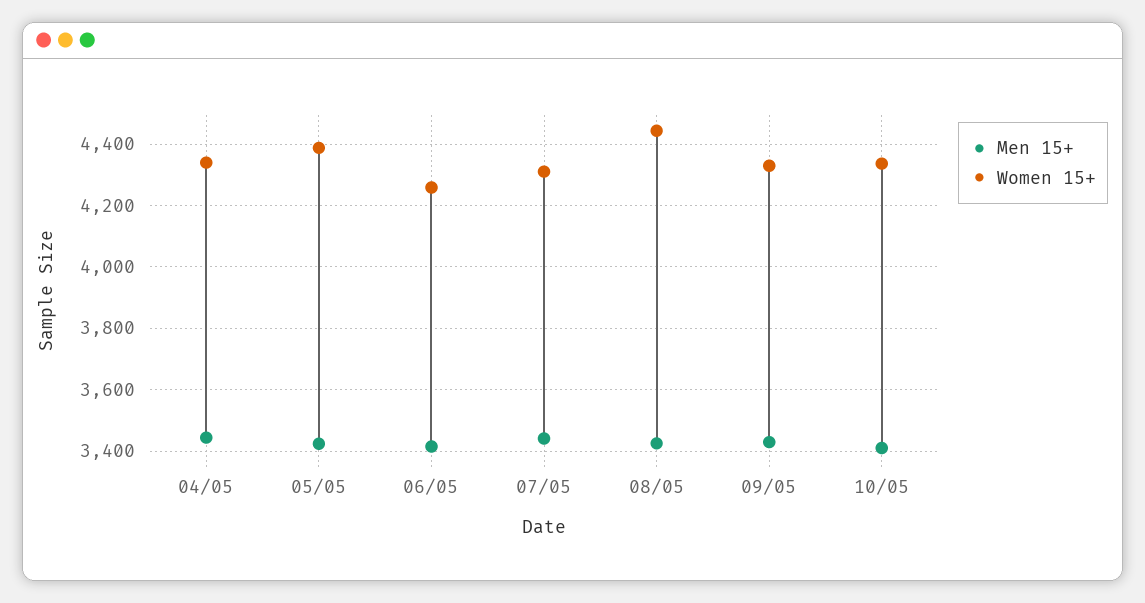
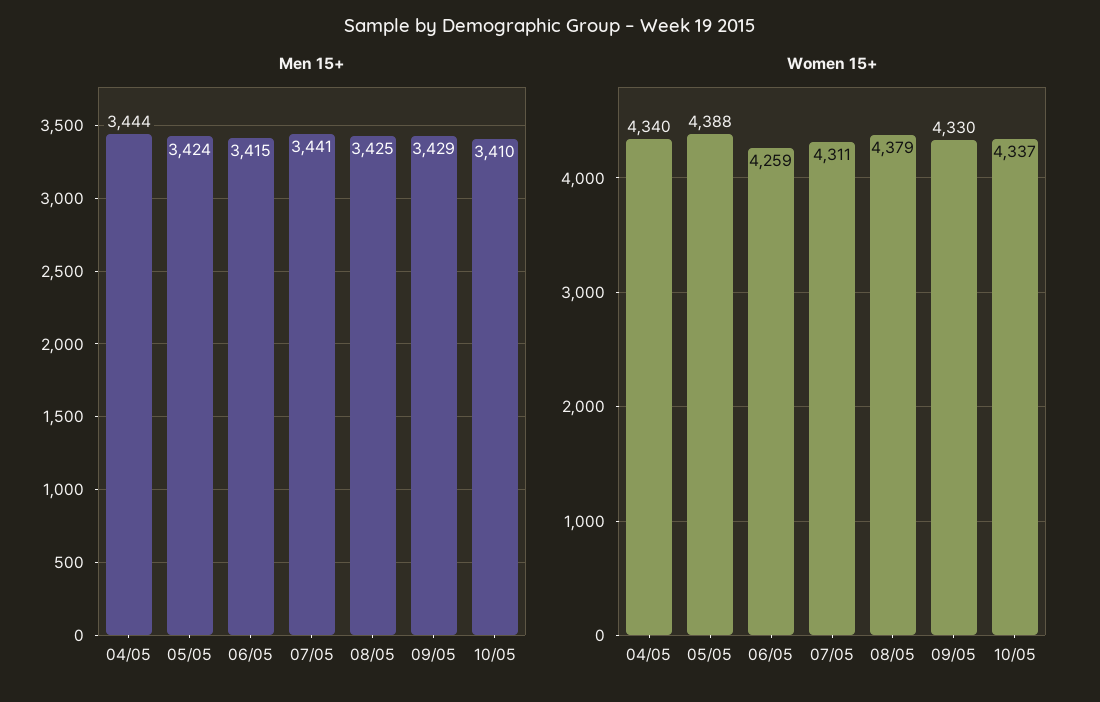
Women 15+, 08/05: 4440 -> 4379

